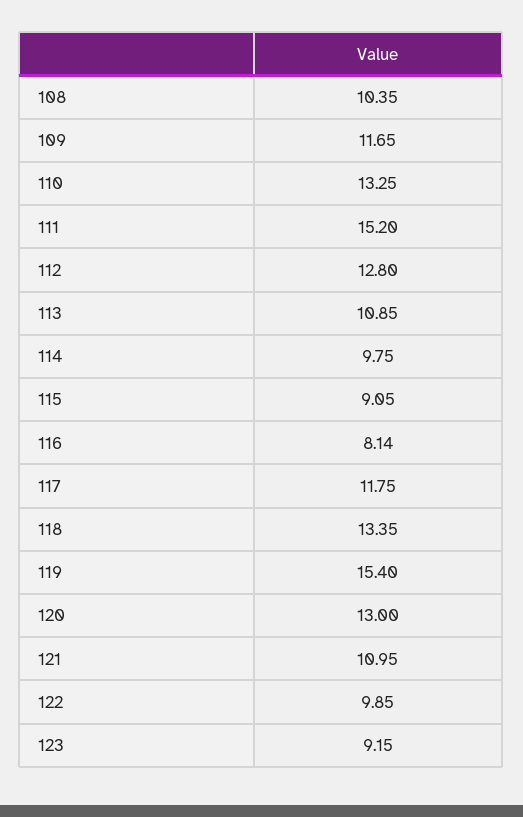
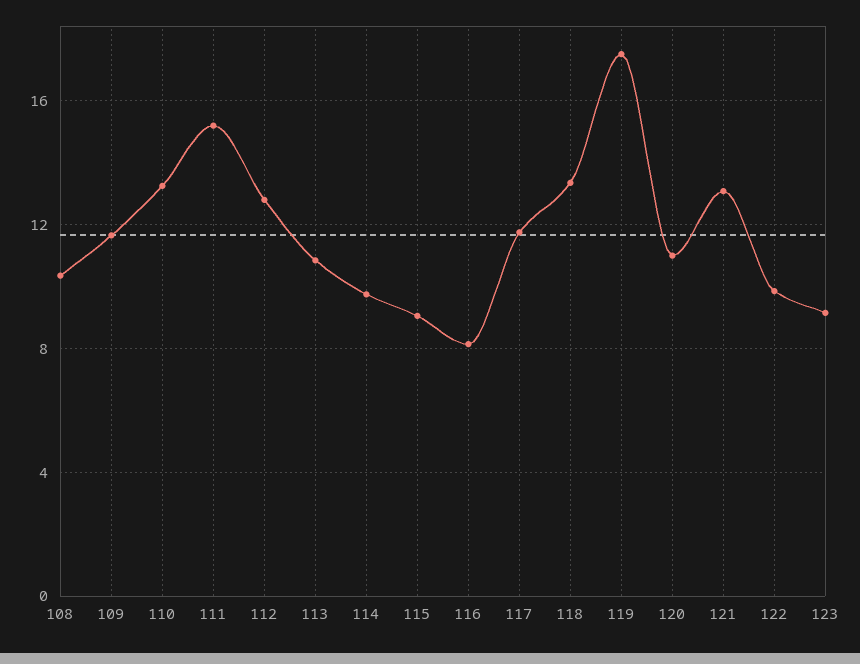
119: 15.4 -> 17.5
120: 13 -> 11
121: 10.95 -> 13

